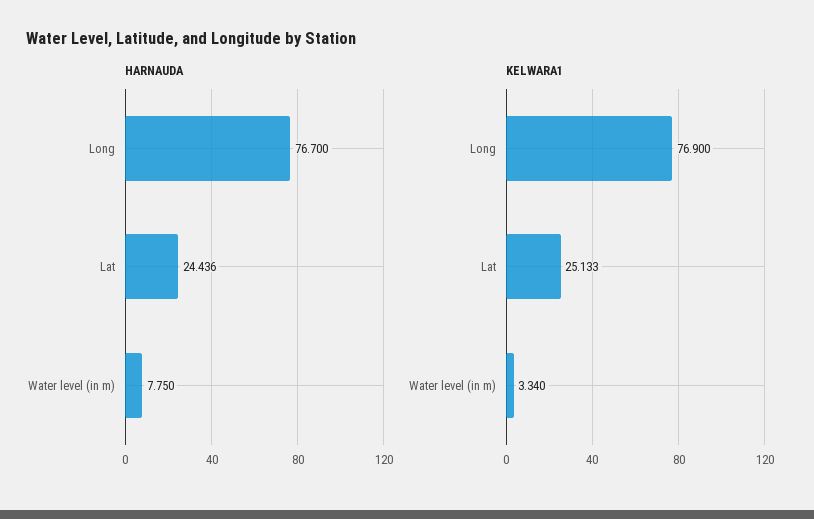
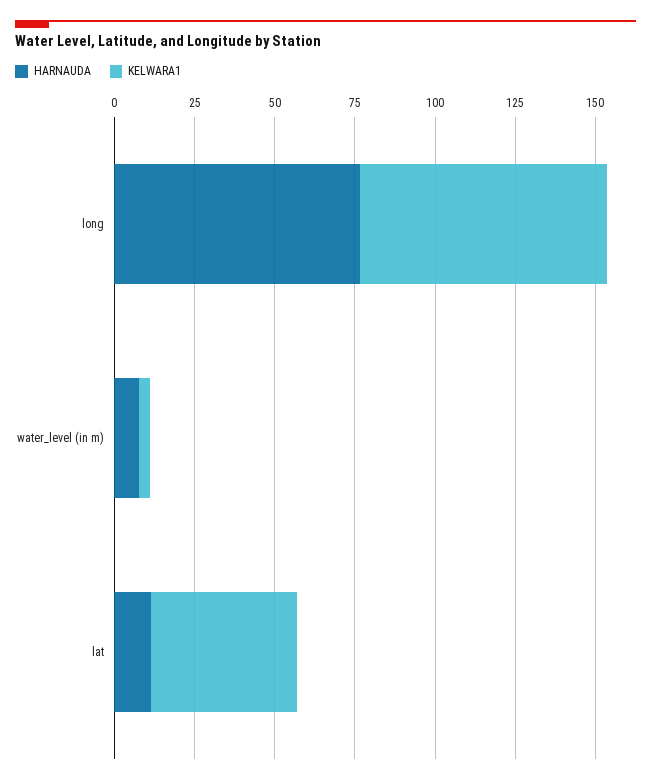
HARNAUDA, Lat: 24.436 -> 10
KELWARA1, Lat: 25.133 -> 45

